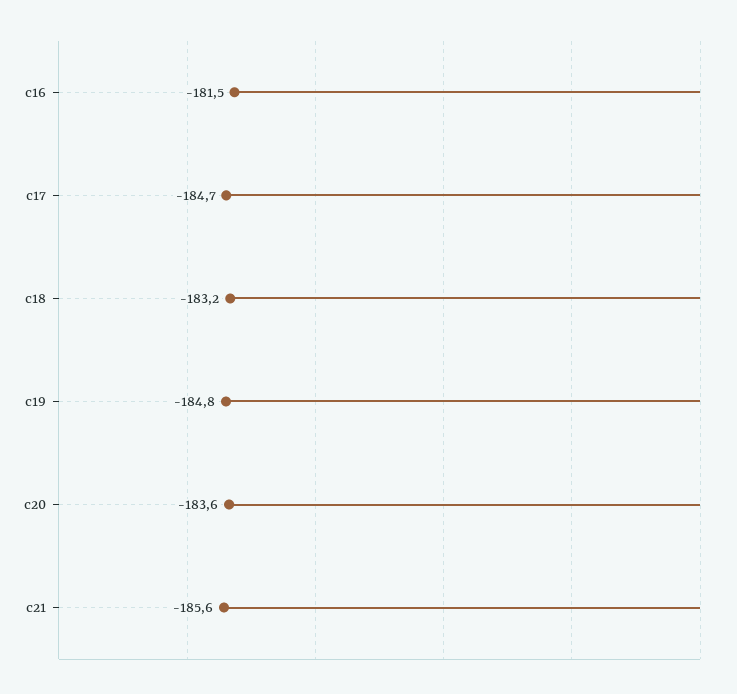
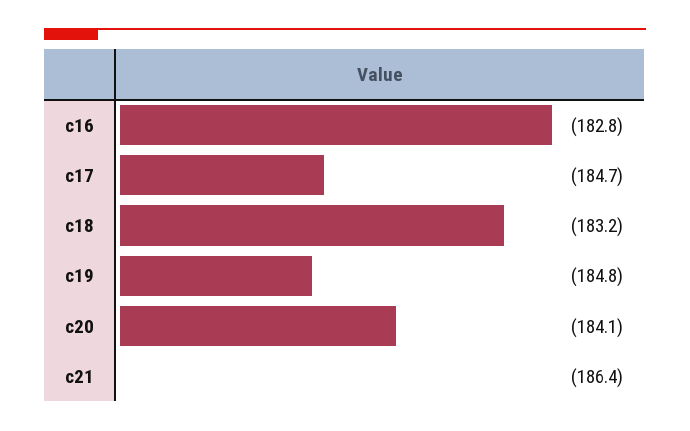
c16: -181.5 -> -182.8
c20: -183.6 -> -184.1
c21: -185.6 -> -186.4

